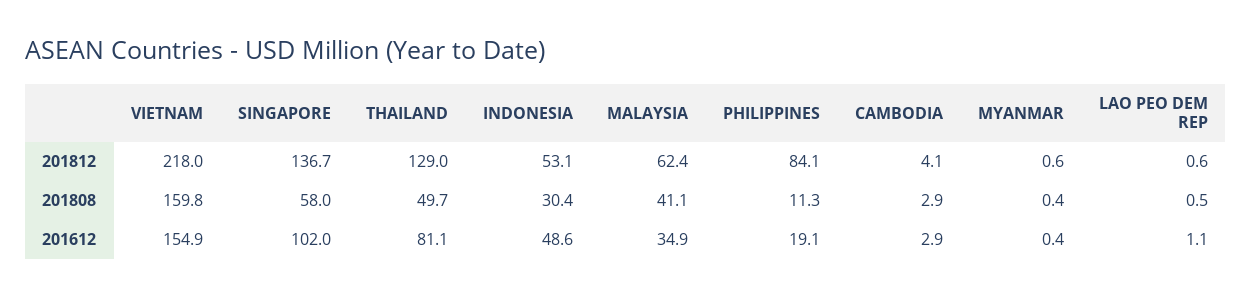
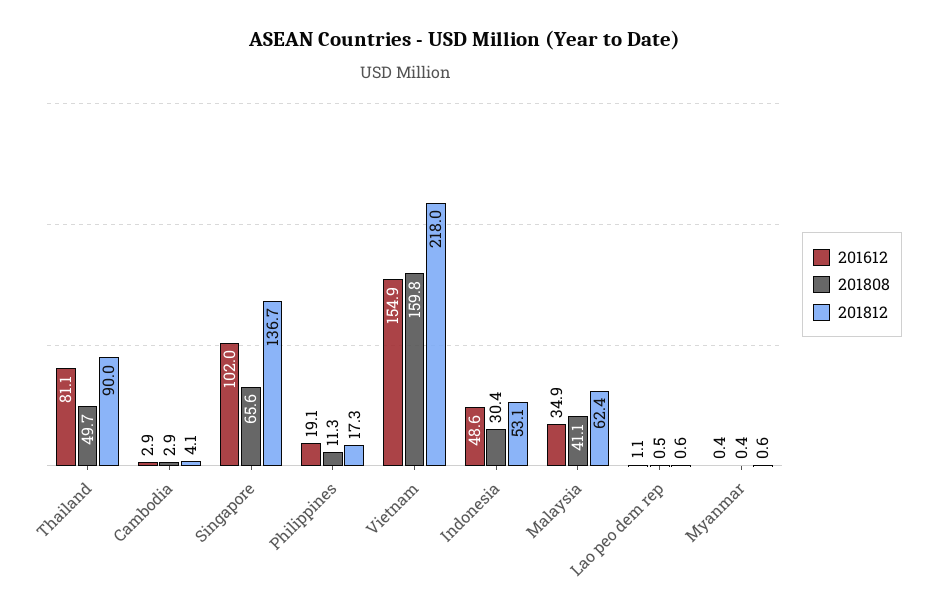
201812, THAILAND: 129 -> 90
201812, PHILIPPINES: 84.1 -> 17.3
201808, SINGAPORE: 58 -> 65.6

